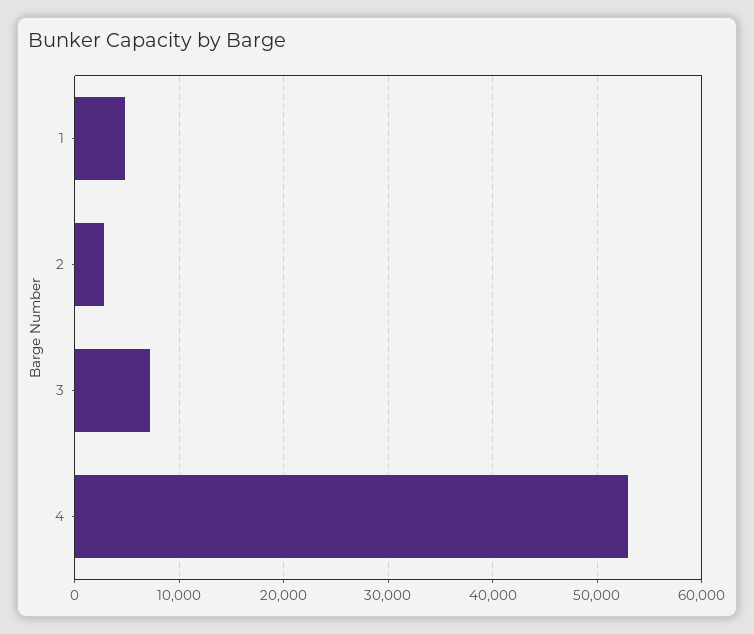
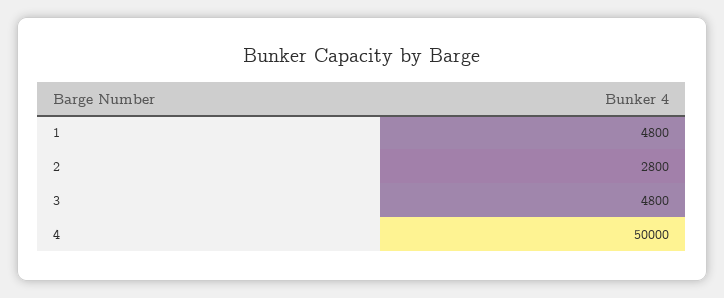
3: 7000 -> 4800
4: 53000 -> 50000

